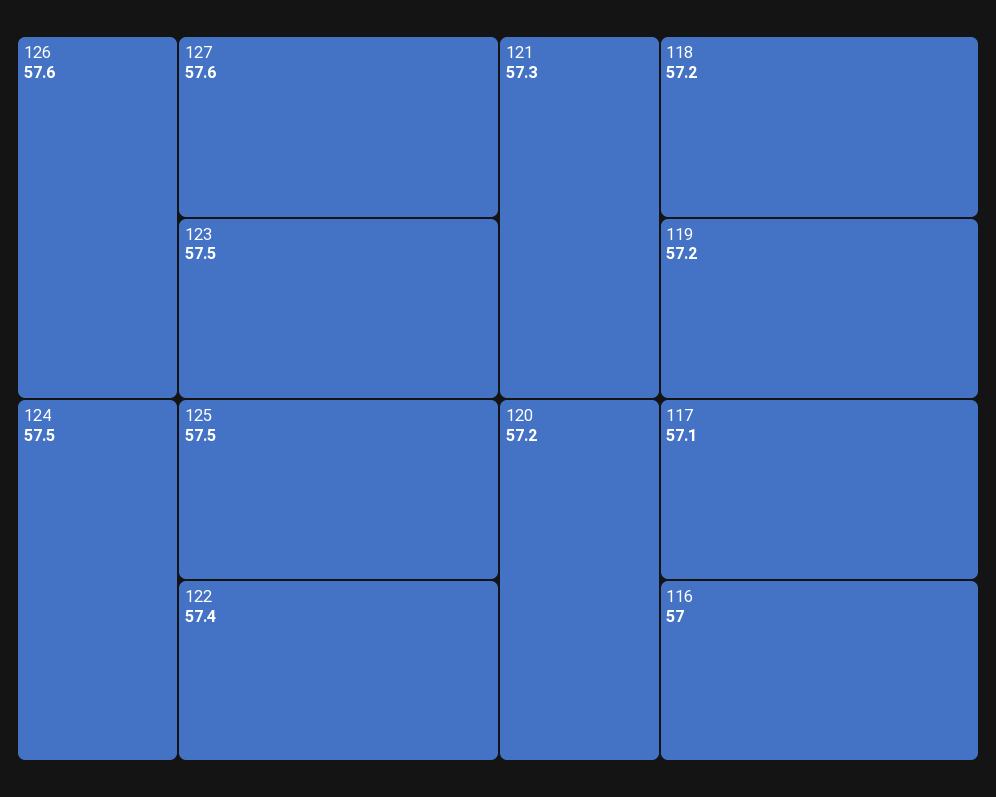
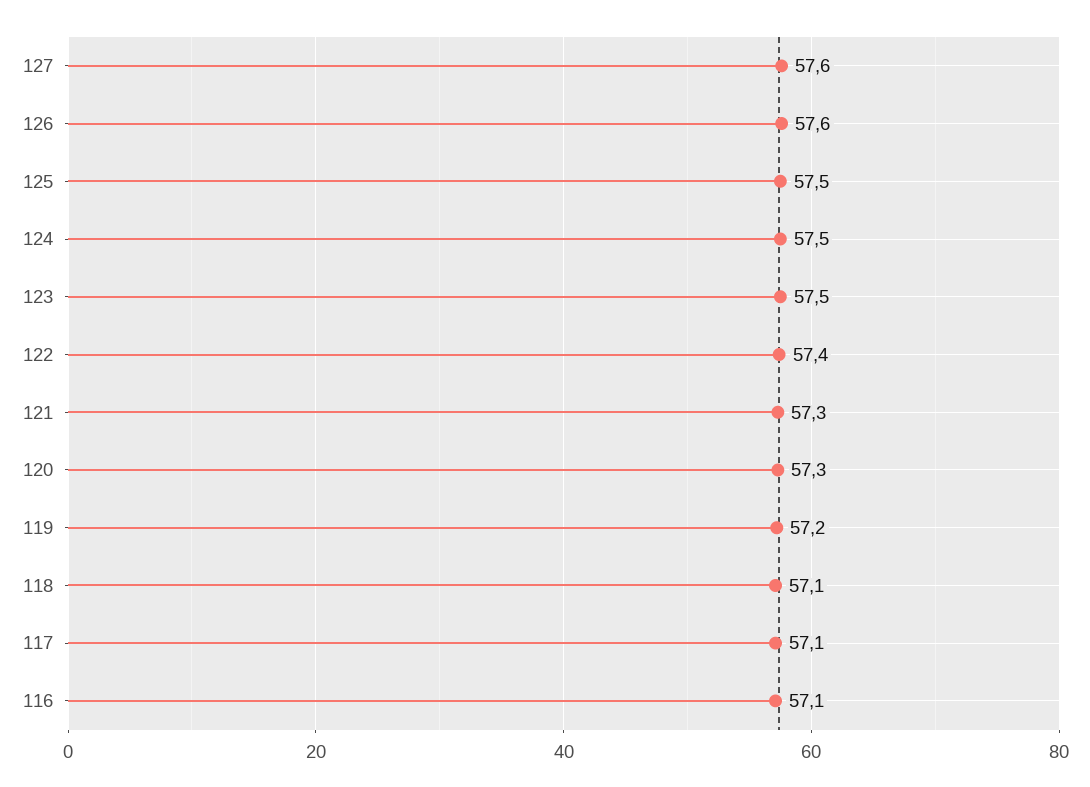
118: 57.2 -> 57.1
120: 57.2 -> 57.3
116: 57 -> 57.1

